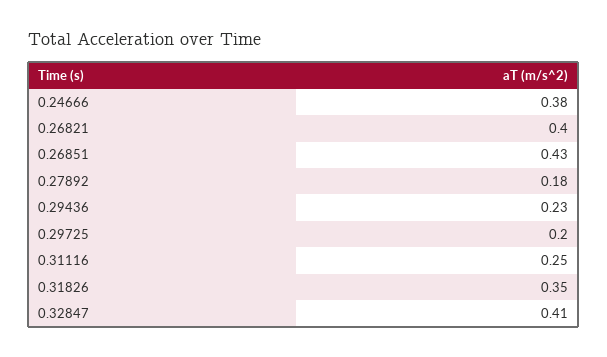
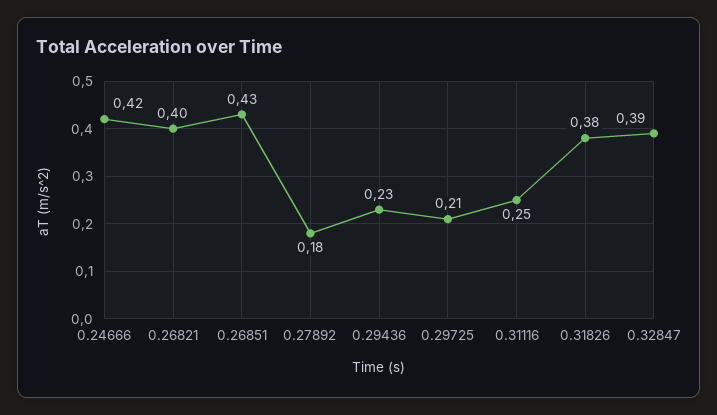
0.24666: 0.38 -> 0.42
0.29725: 0.2 -> 0.21
0.31826: 0.35 -> 0.38
0.32847: 0.41 -> 0.39

